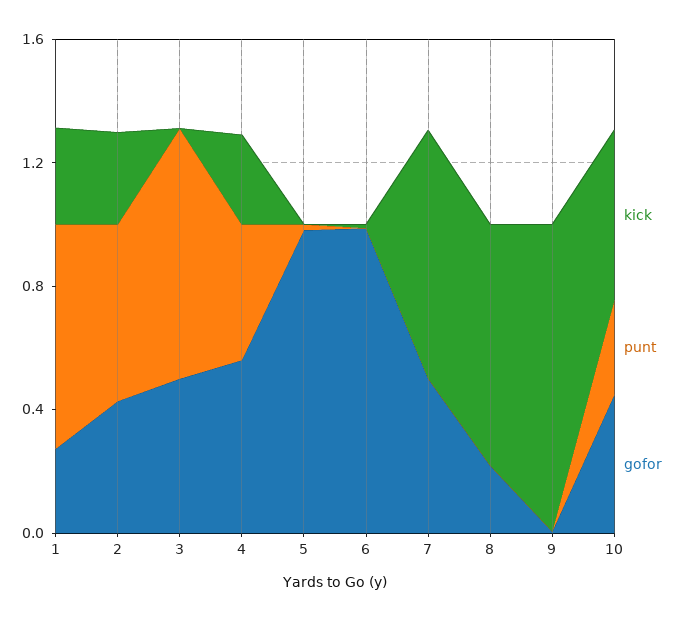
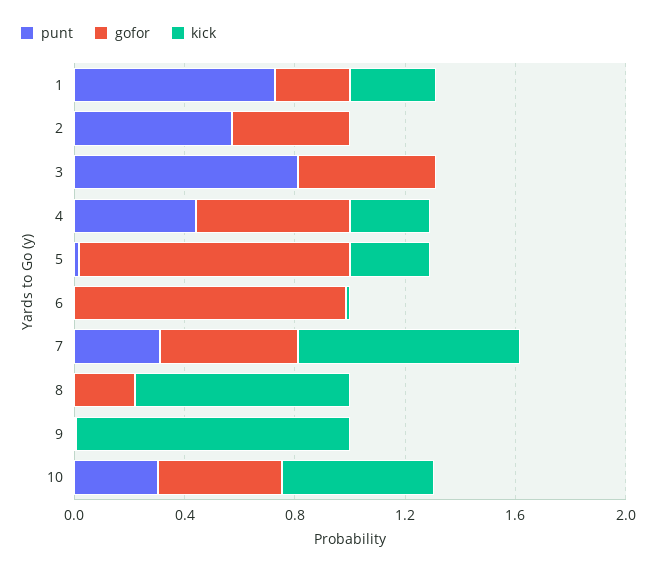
kick, 2: 0.3 -> 0
kick, 5: 0 -> 0.3
punt, 7: 0 -> 0.3

